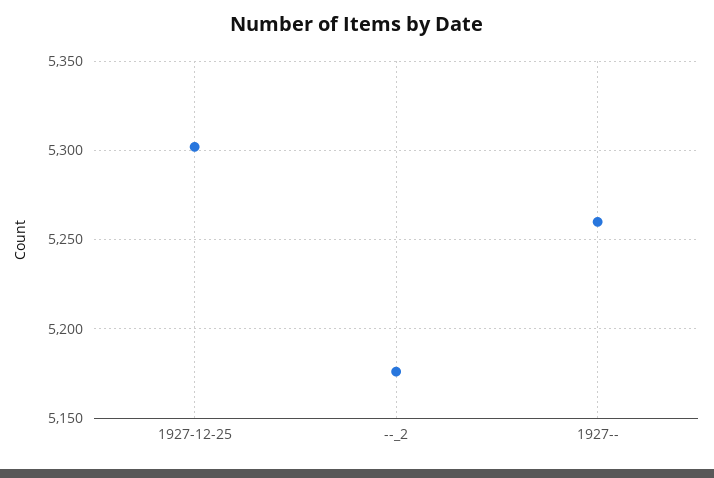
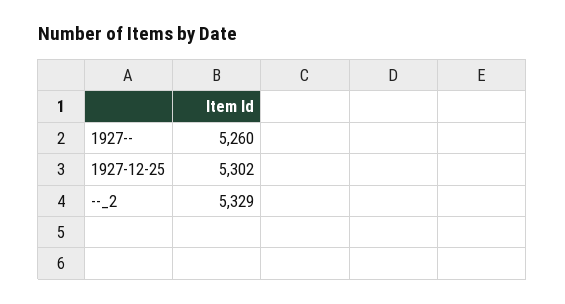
--_2: 5175 -> 5329

